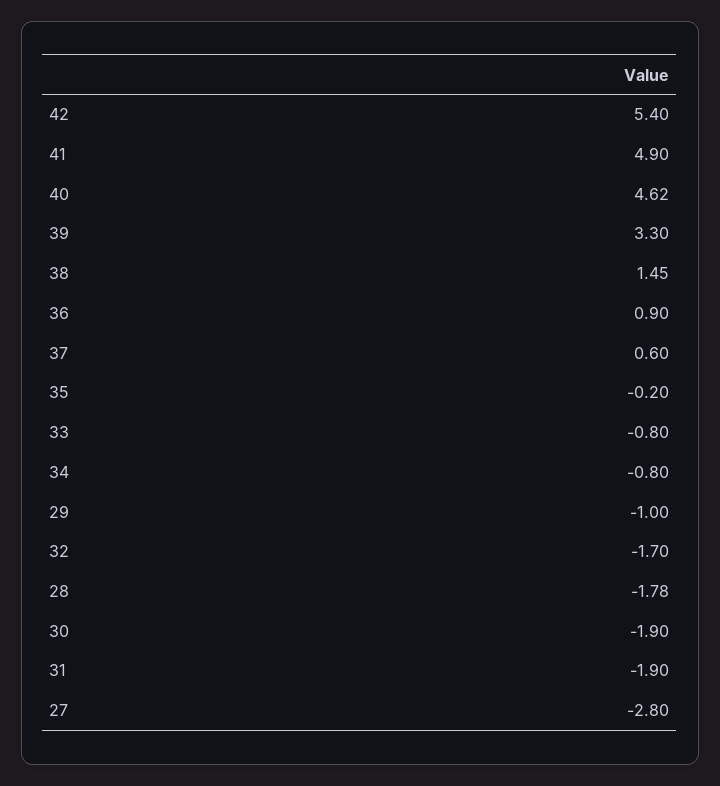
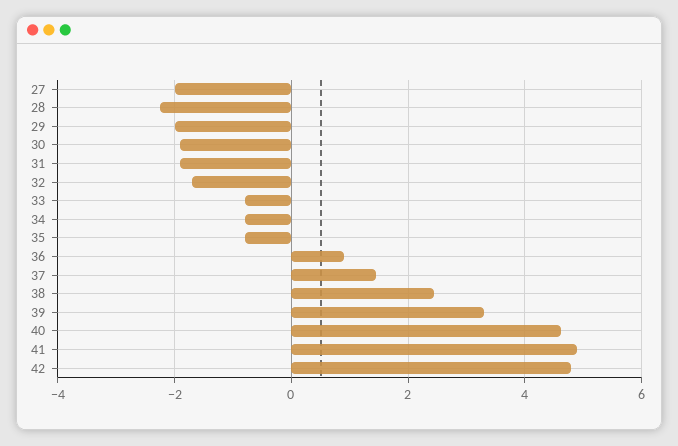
42: 5.4 -> 4.8
38: 1.45 -> 2.4
37: 0.6 -> 1.4
35: -0.2 -> -0.8
29: -1 -> -2
28: -1.78 -> -2.2
27: -2.8 -> -2

